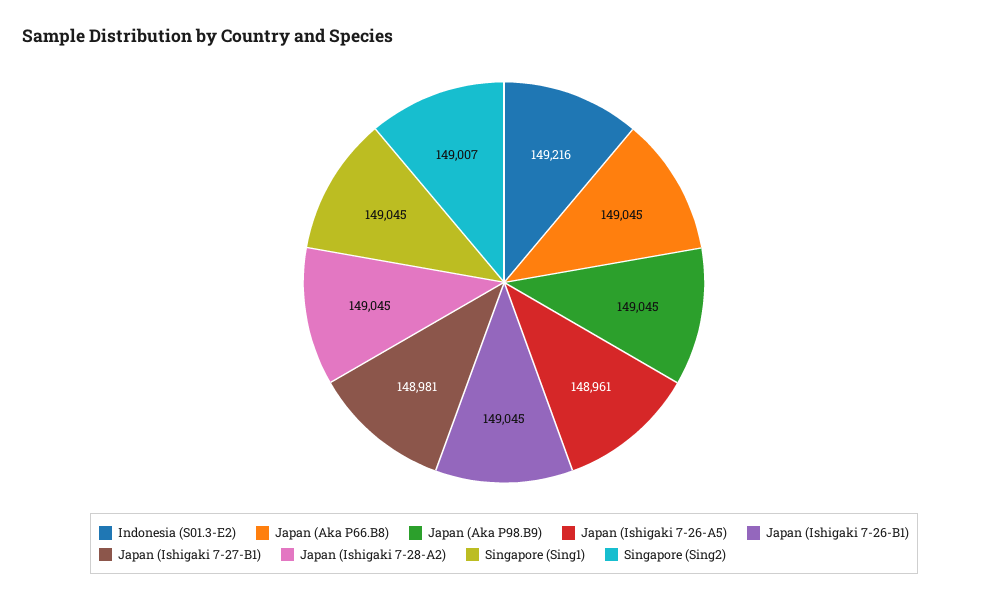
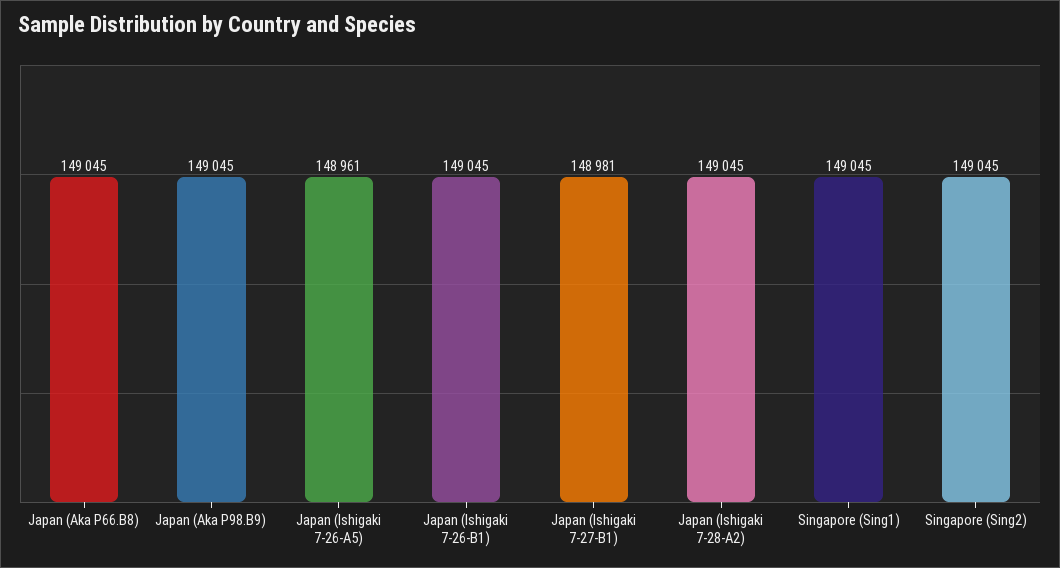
Indonesia (S01.3-E2): 149216 -> none
Singapore (Sing2): 149007 -> 149045

